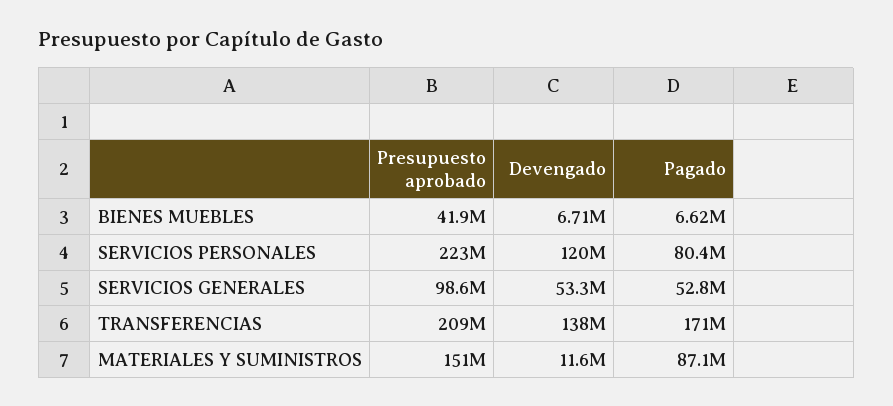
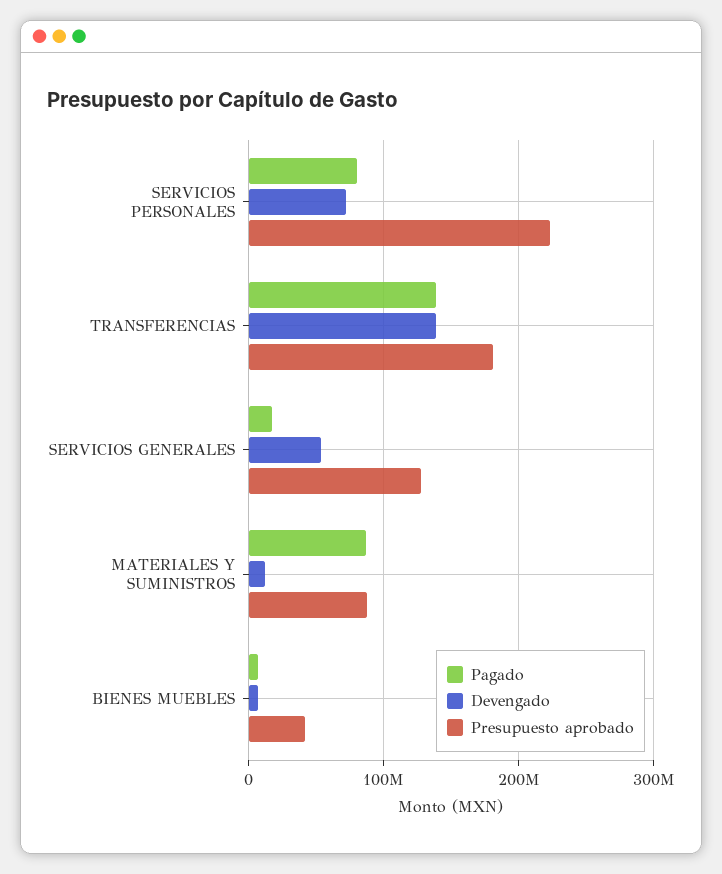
Devengado, SERVICIOS PERSONALES: 120000000 -> 70000000
Presupuesto aprobado, SERVICIOS GENERALES: 98600000 -> 130000000
Pagado, SERVICIOS GENERALES: 52800000 -> 20000000
Presupuesto aprobado, TRANSFERENCIAS: 209000000 -> 180000000
Pagado, TRANSFERENCIAS: 171000000 -> 140000000
Presupuesto aprobado, MATERIALES Y SUMINISTROS: 151000000 -> 90000000

